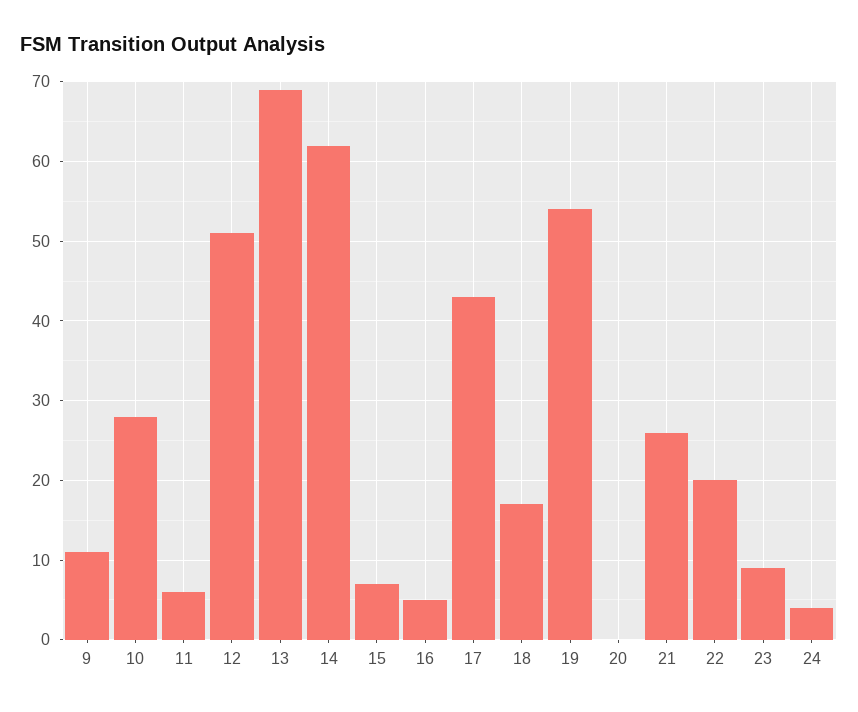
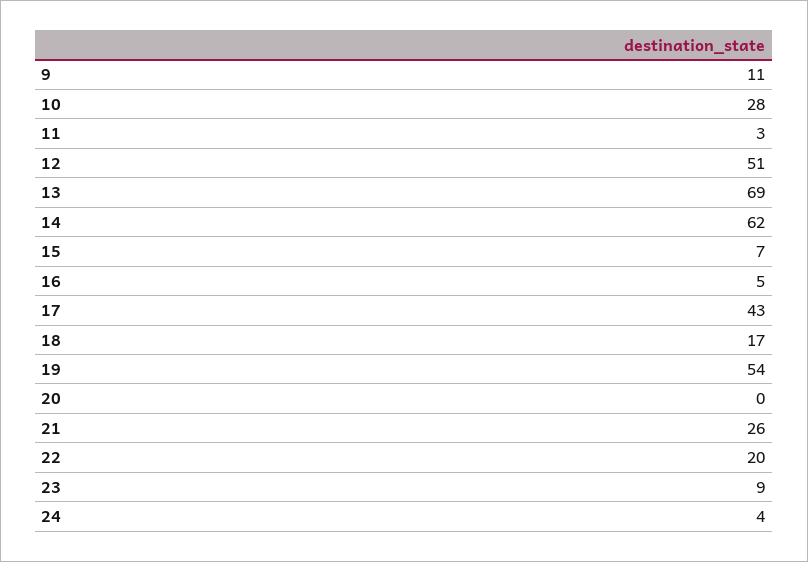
11: 6 -> 3

